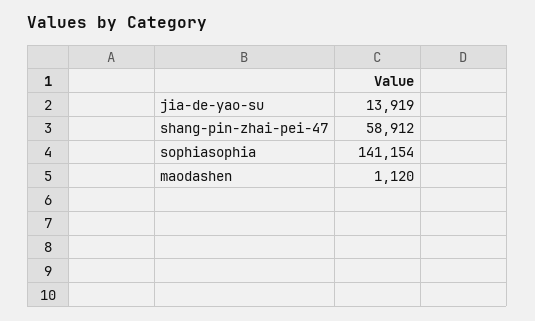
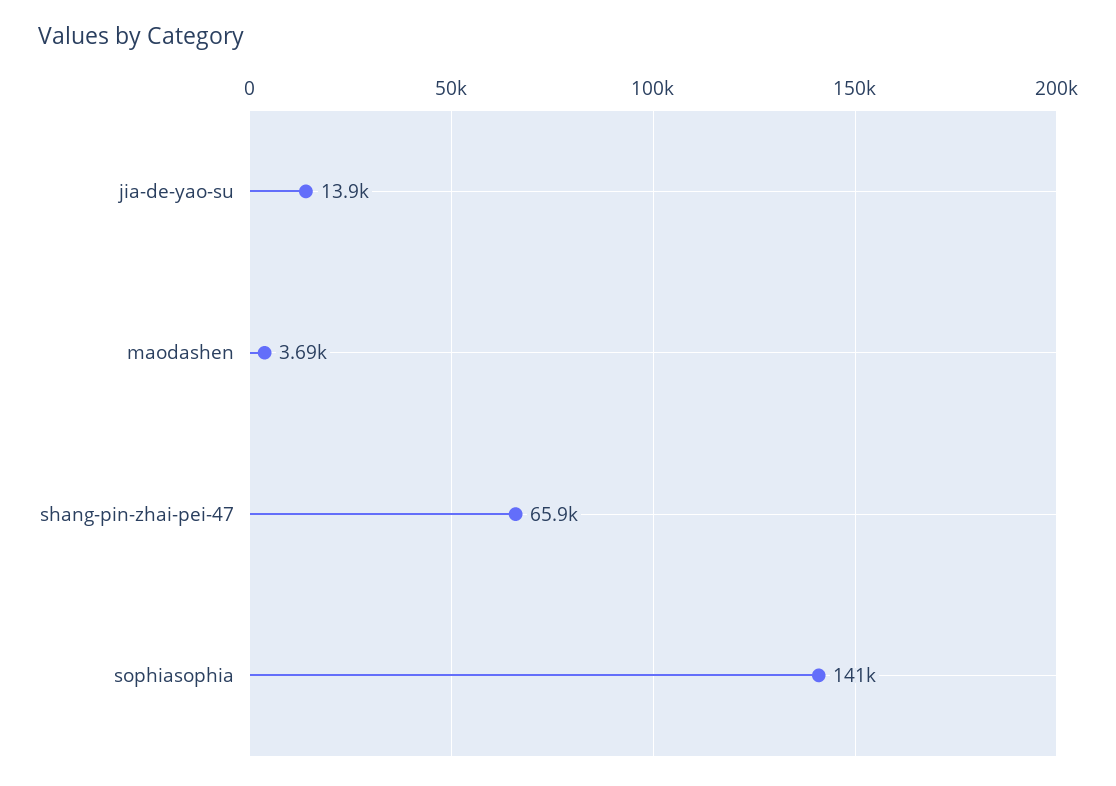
shang-pin-zhai-pei-47: 58912 -> 65900
maodashen: 1120 -> 3690

